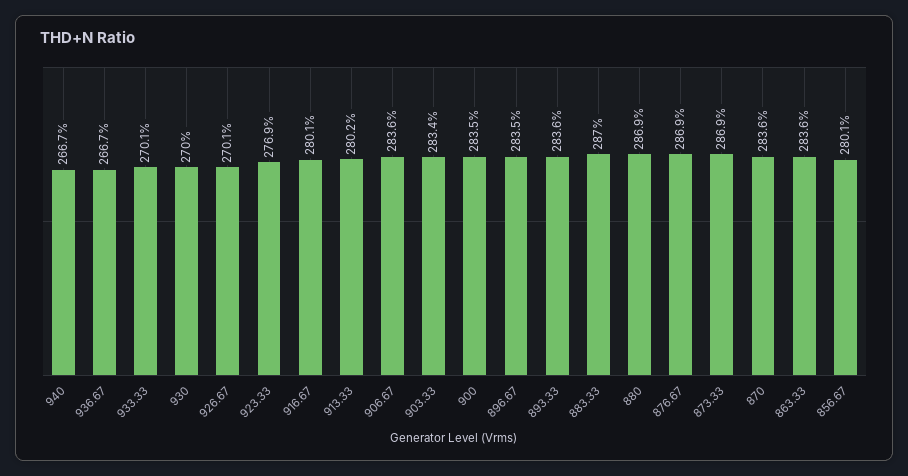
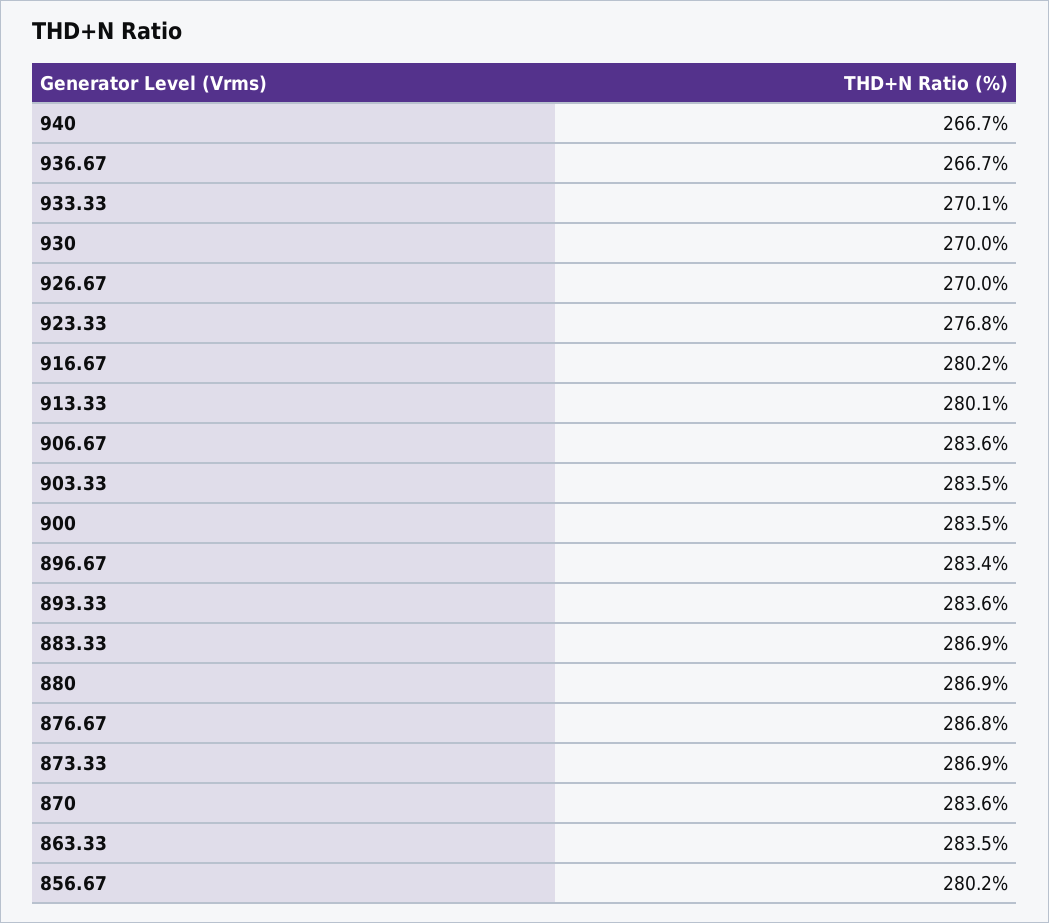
926.67: 270.1 -> 270
923.33: 276.9 -> 276.8
916.67: 280.1 -> 280.2
913.33: 280.2 -> 280.1
903.33: 283.4 -> 283.5
896.67: 283.5 -> 283.4
883.33: 287 -> 286.9
876.67: 286.9 -> 286.8
863.33: 283.6 -> 283.5
856.67: 280.1 -> 280.2

